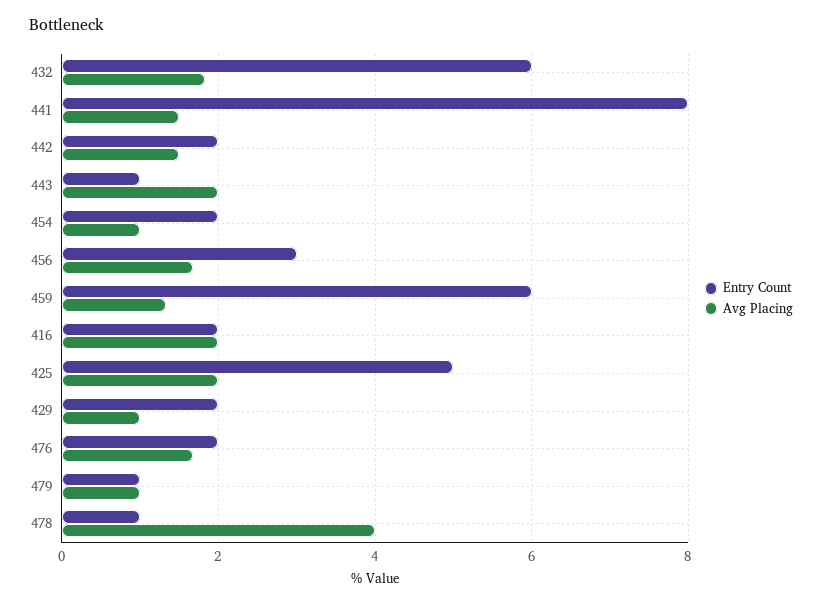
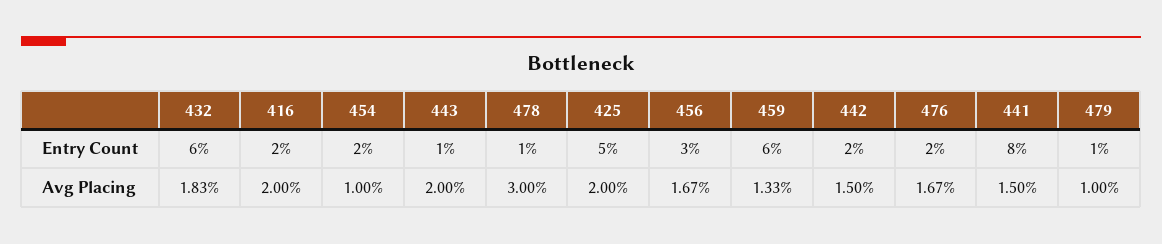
Entry Count, 429: 2 -> none
Avg Placing, 429: 1 -> none
Avg Placing, 478: 4 -> 3

